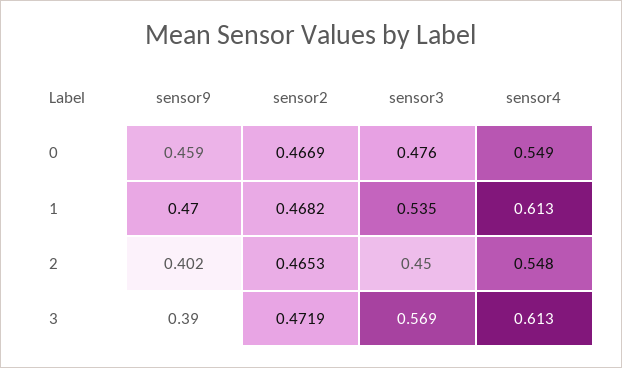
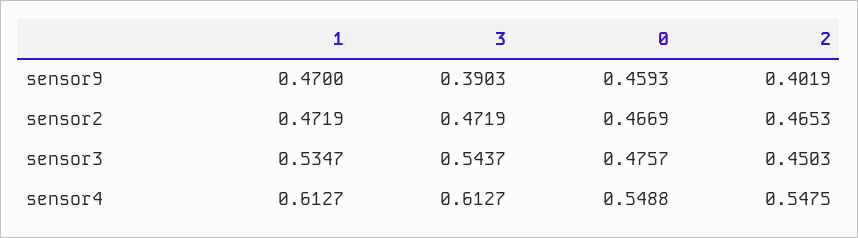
sensor2, 1: 0.4682 -> 0.4719
sensor3, 3: 0.569 -> 0.5437

